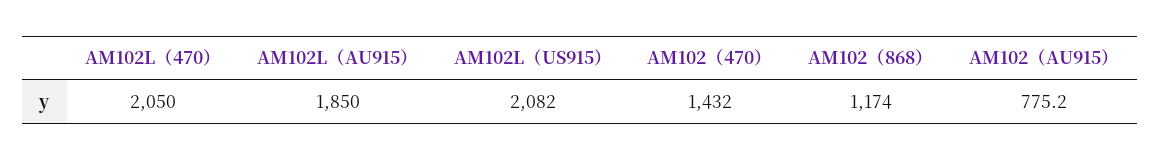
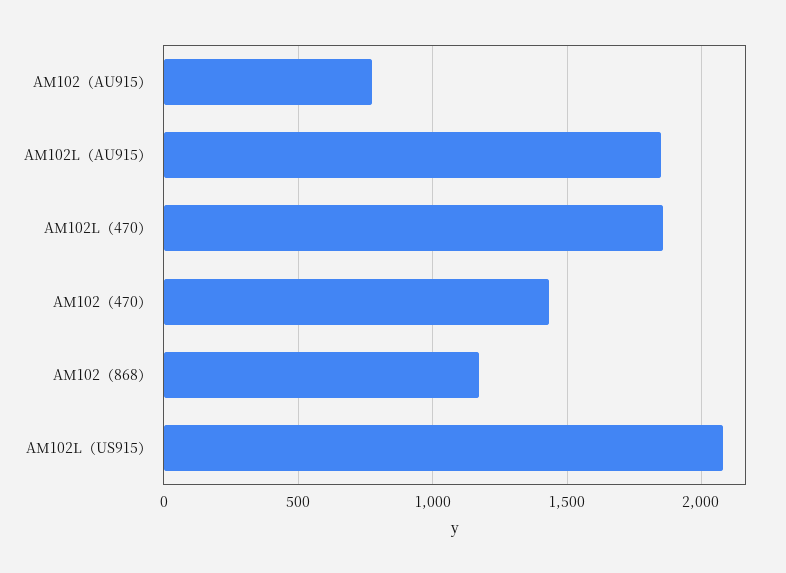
AM102L（470）: 2050 -> 1850

